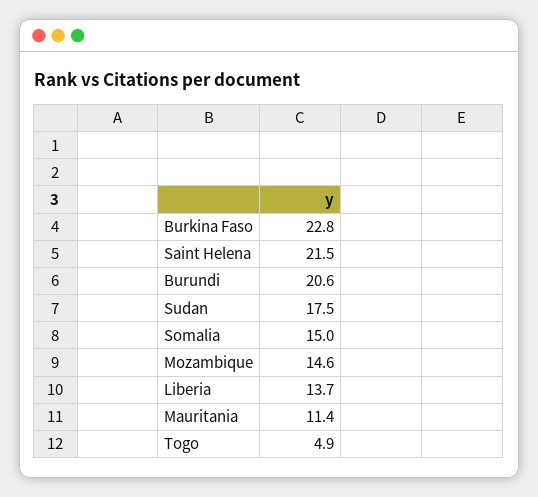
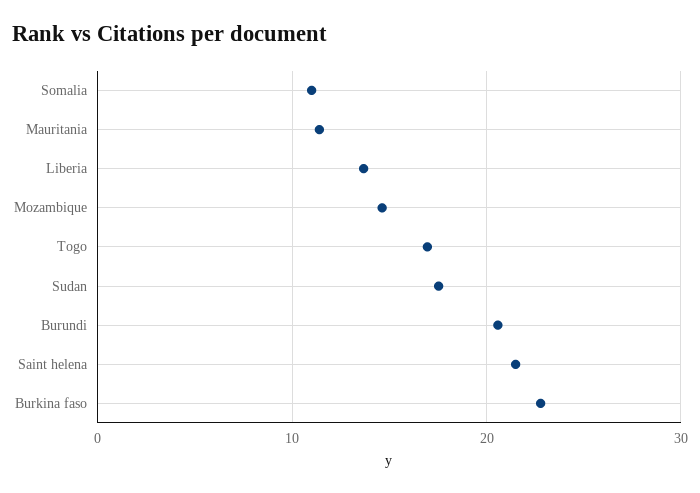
Somalia: 15 -> 11
Togo: 4.9 -> 17

